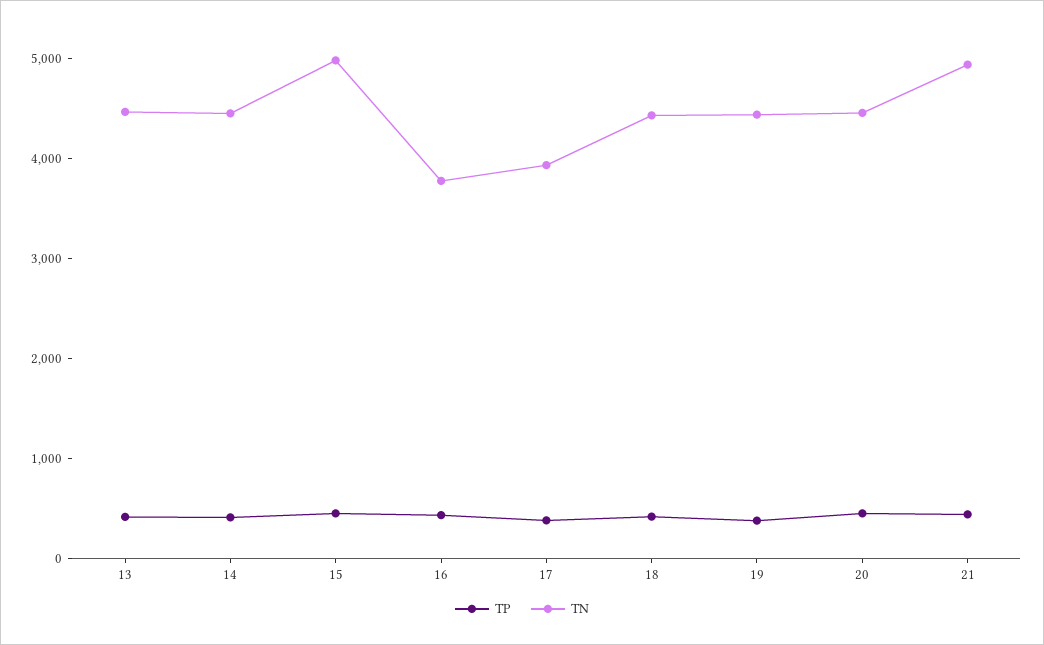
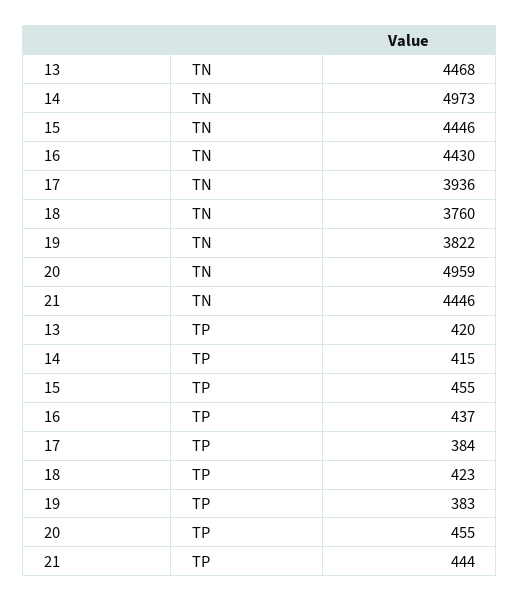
TN, 14: 4400 -> 4973
TN, 15: 5000 -> 4446
TN, 16: 3800 -> 4430
TN, 18: 4400 -> 3760
TN, 19: 4400 -> 3822
TN, 20: 4400 -> 4959
TN, 21: 5000 -> 4446

